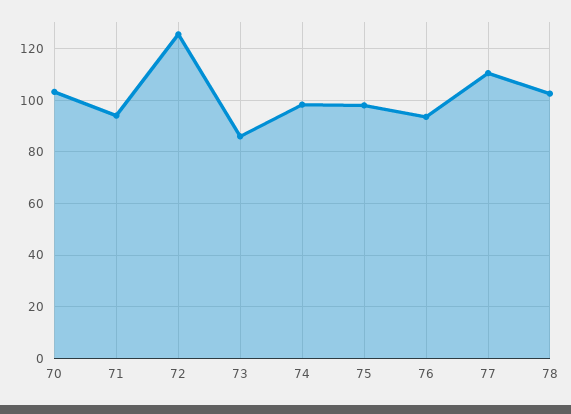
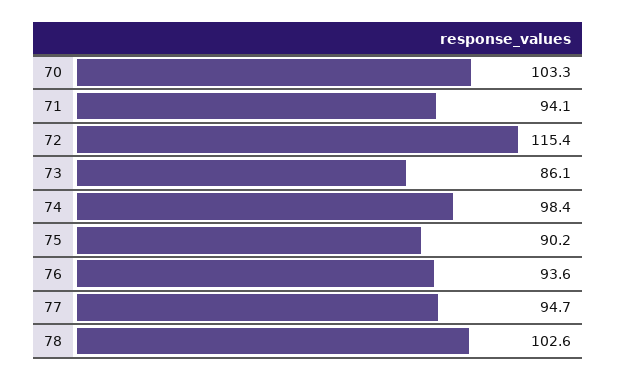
72: 125 -> 115.4
75: 97.5 -> 90.2
77: 110 -> 94.7

